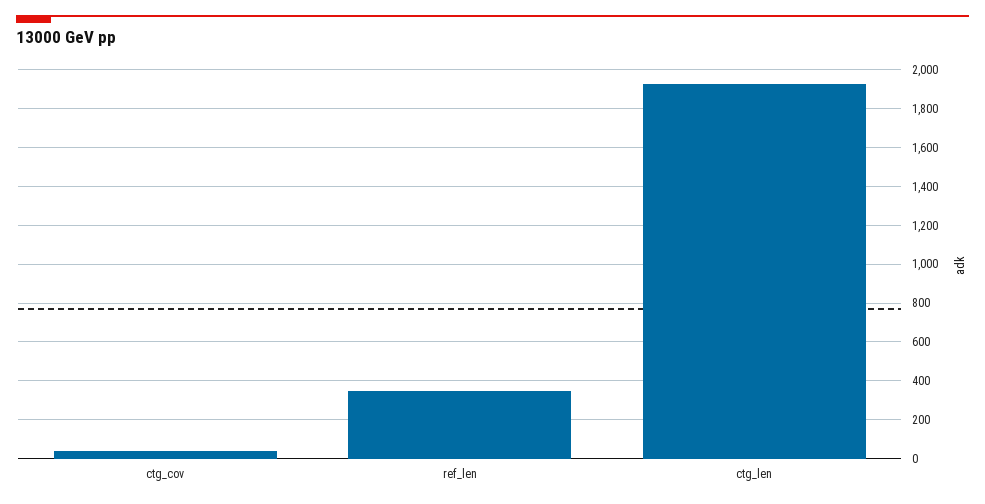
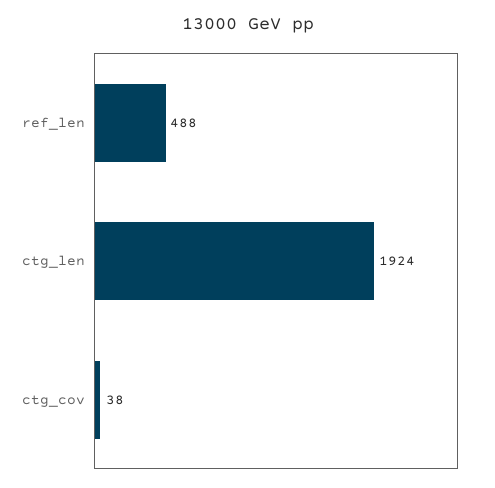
ref_len: 350 -> 488

